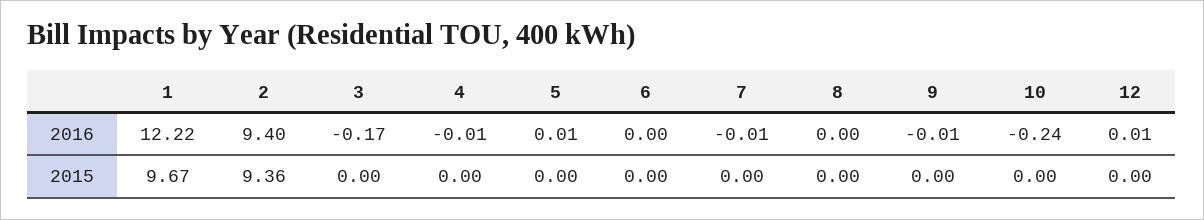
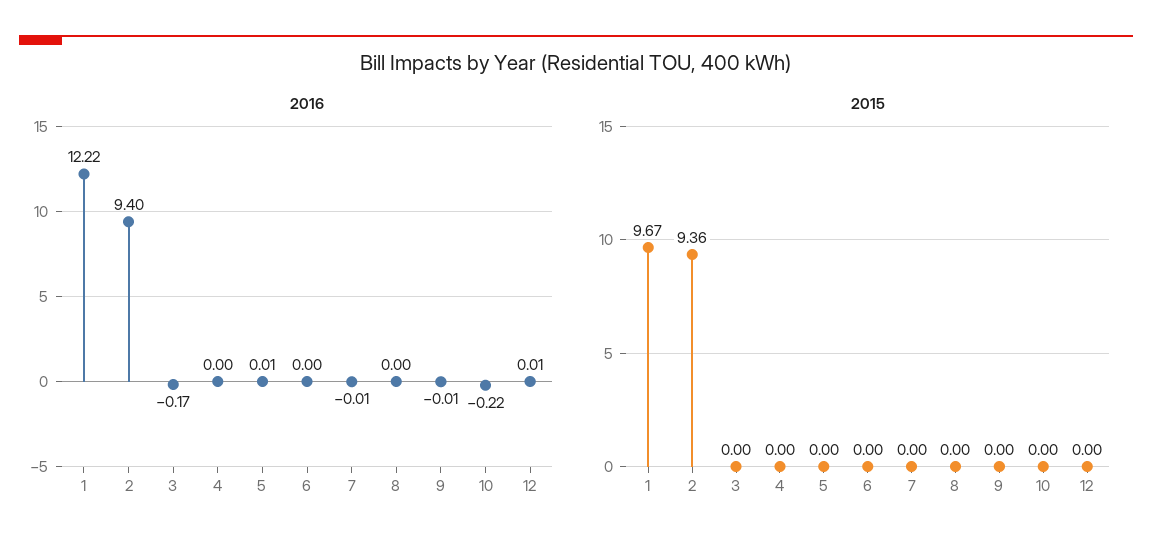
2016, 4: -0.01 -> 0
2016, 10: -0.24 -> -0.22

